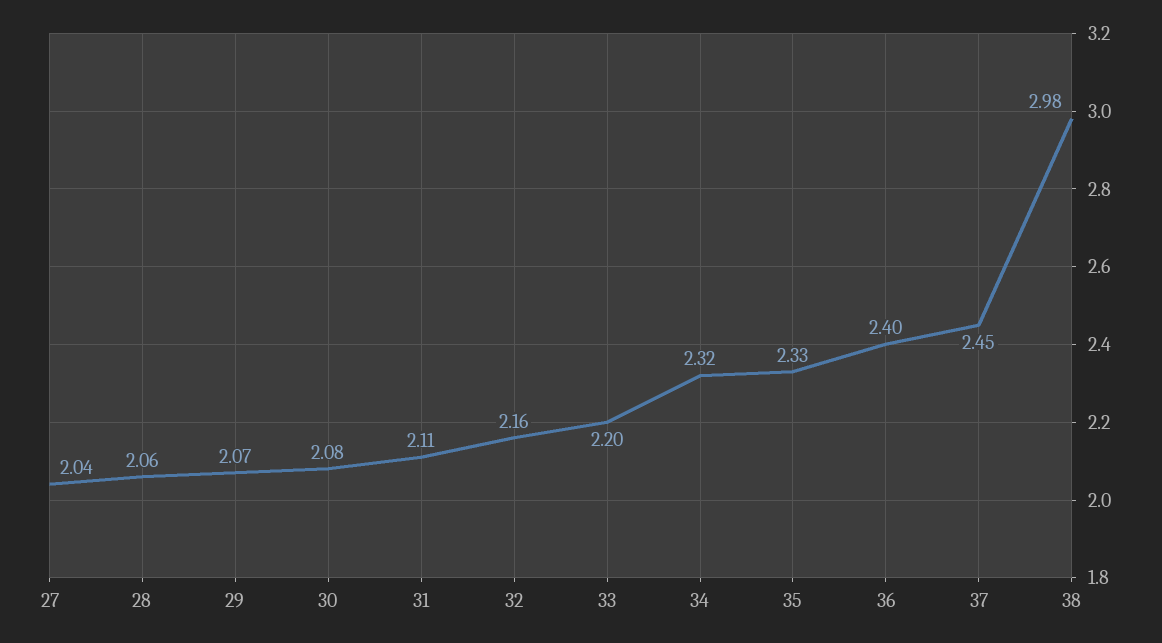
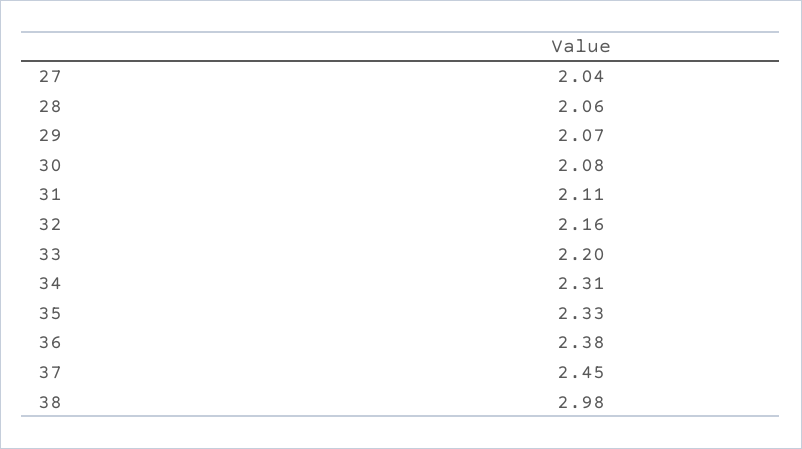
34: 2.32 -> 2.31
36: 2.4 -> 2.38

